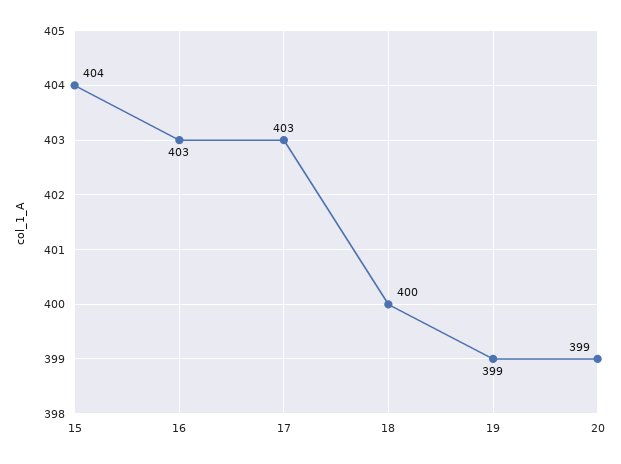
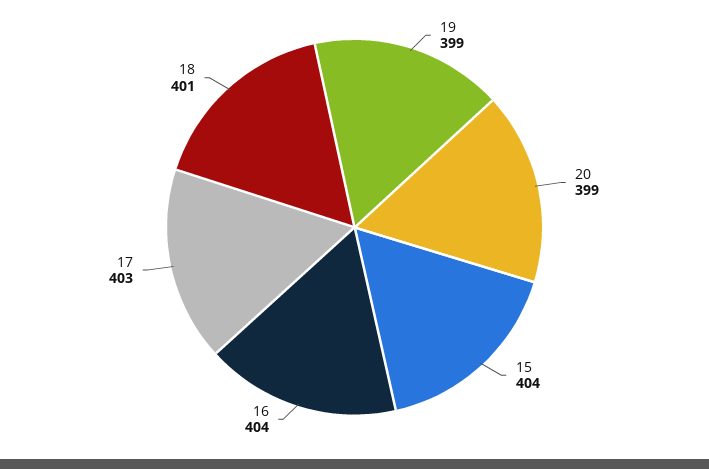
16: 403 -> 404
18: 400 -> 401

